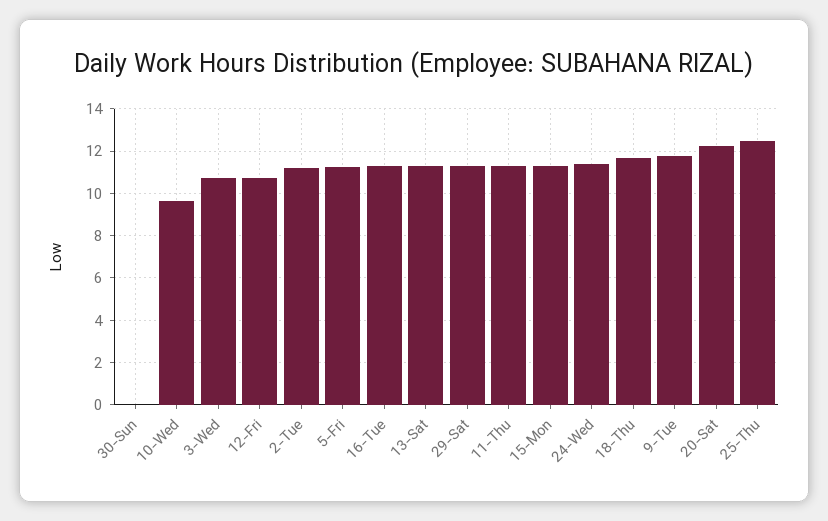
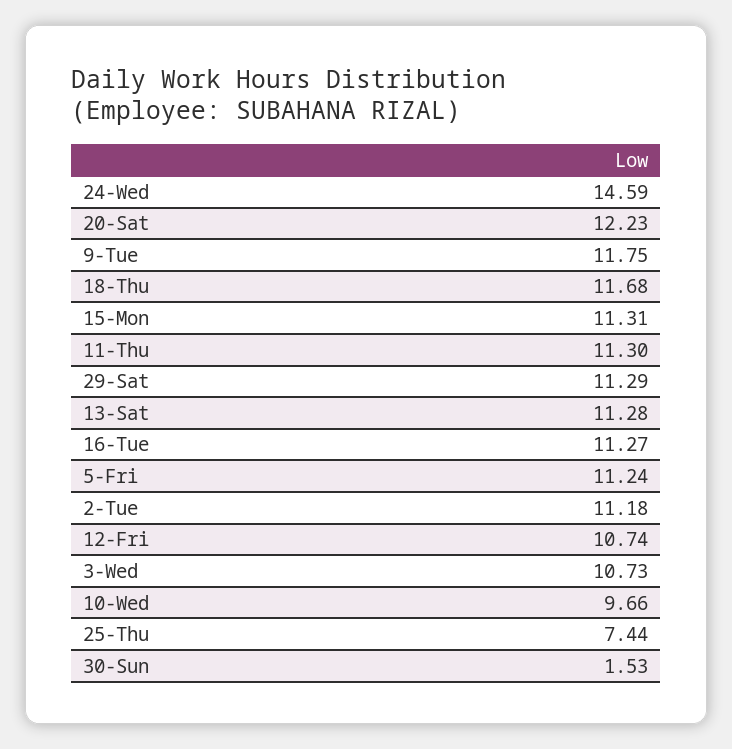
30-Sun: 0 -> 1.53
24-Wed: 11.5 -> 14.59
25-Thu: 12.5 -> 7.44

